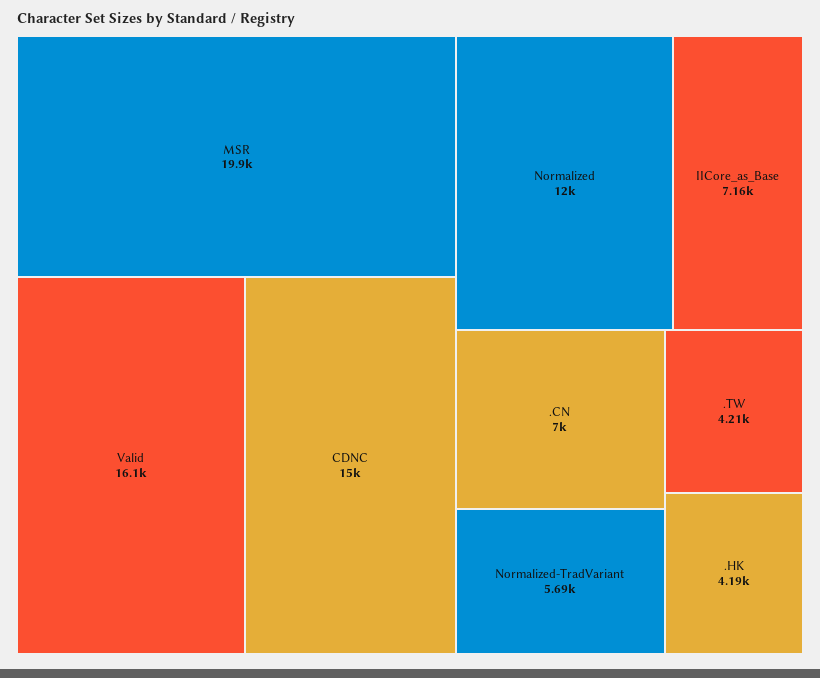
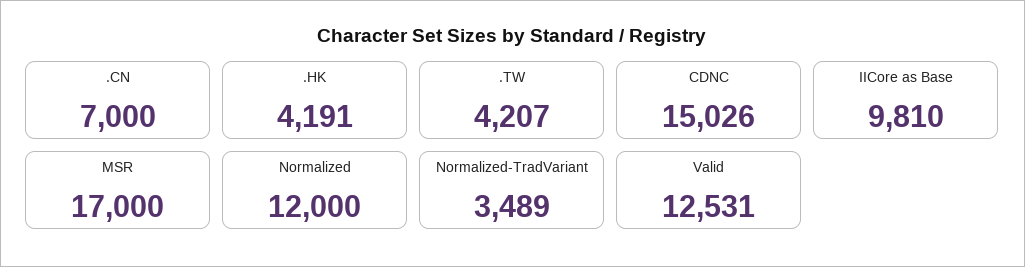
MSR: 19900 -> 17000
Valid: 16100 -> 12531
IICore_as_Base: 7160 -> 9810
Normalized-TradVariant: 5690 -> 3489

